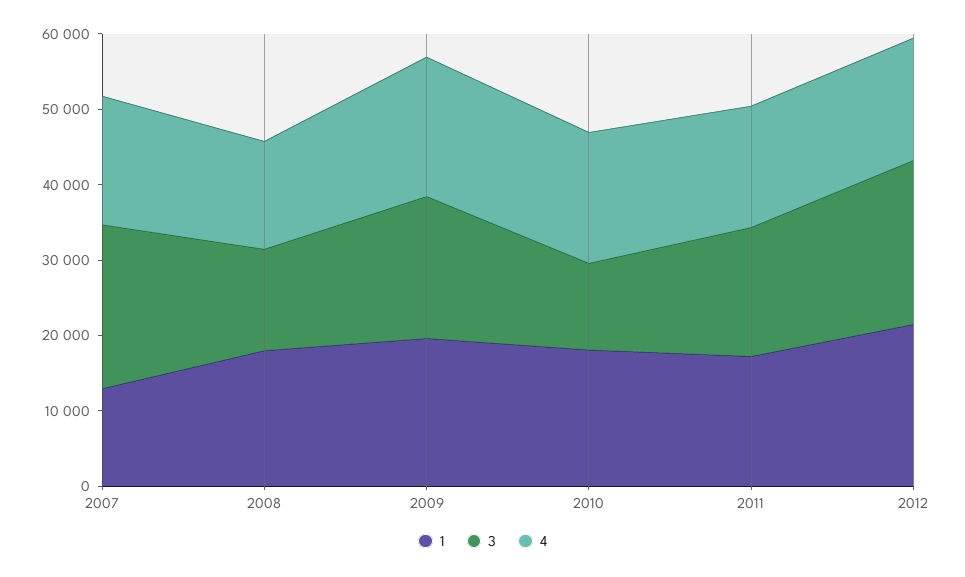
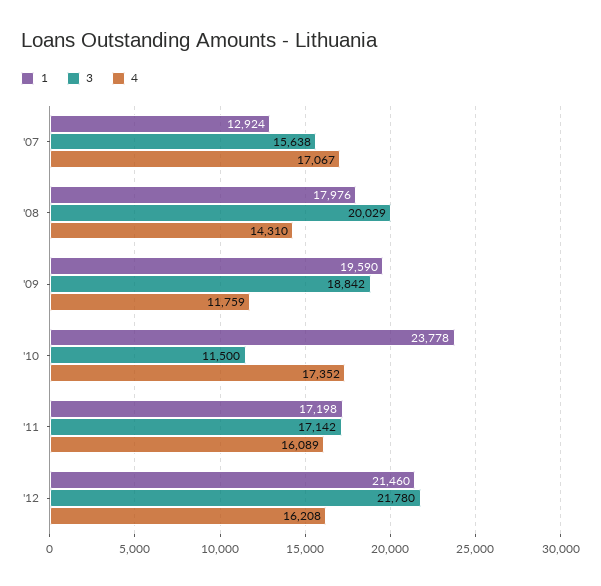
3, 2007: 22000 -> 15638
3, 2008: 14000 -> 20029
4, 2009: 18000 -> 11759
1, 2010: 18000 -> 23778

